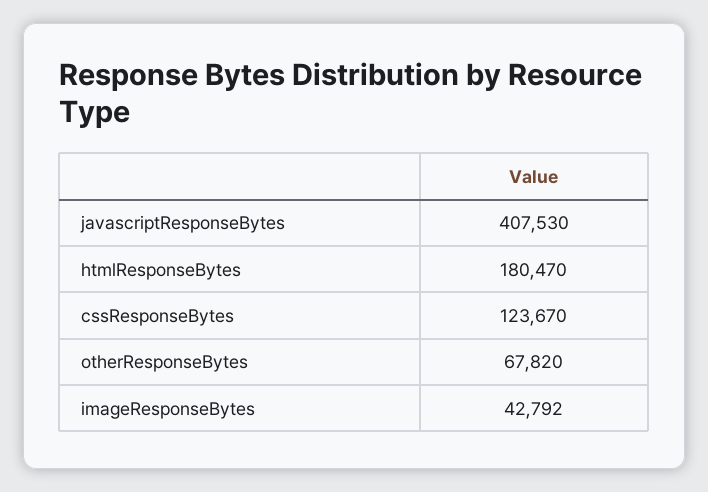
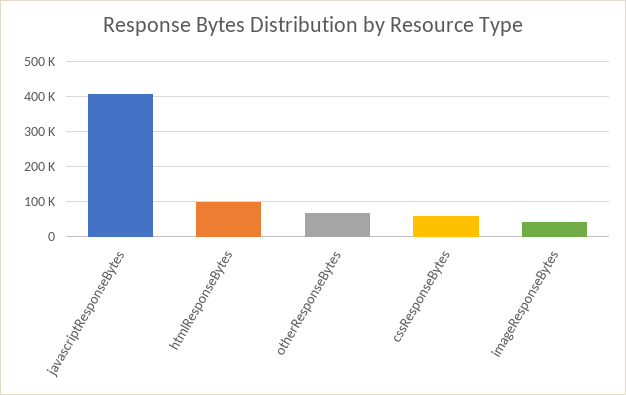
htmlResponseBytes: 180470 -> 100000
cssResponseBytes: 123670 -> 60000

